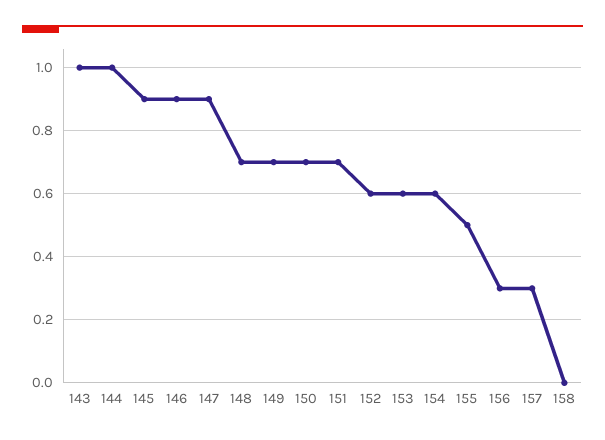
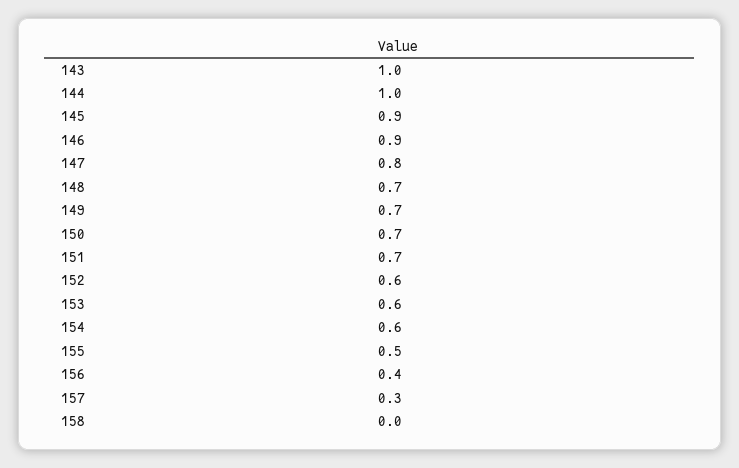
147: 0.9 -> 0.8
156: 0.3 -> 0.4

